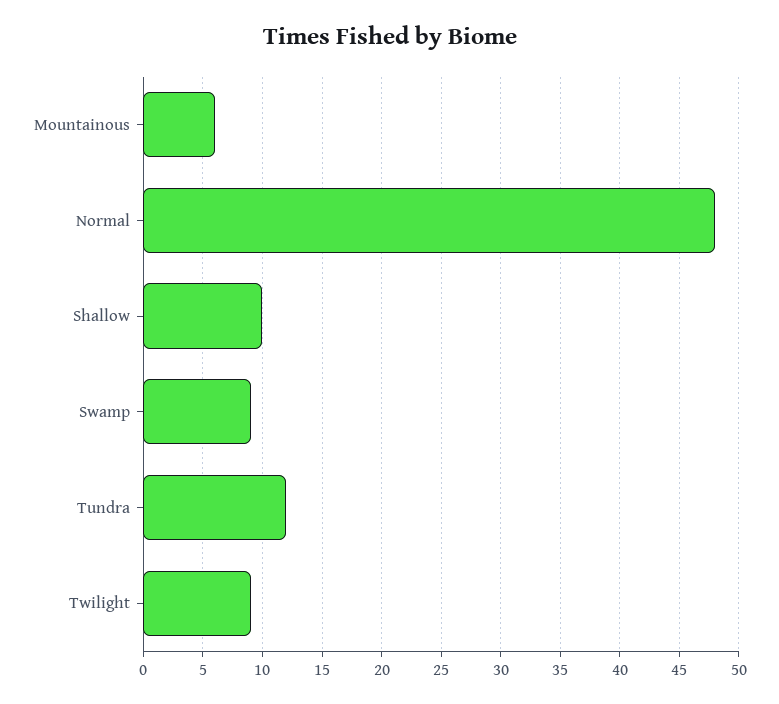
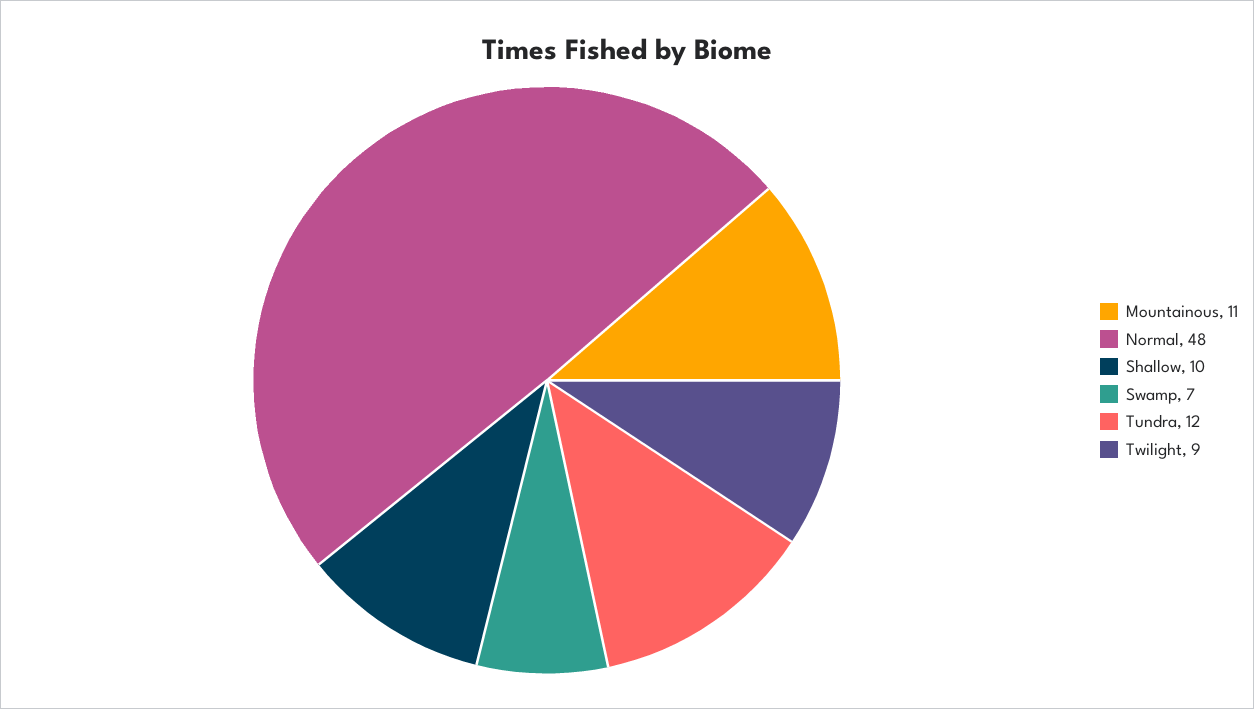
Mountainous: 6 -> 11
Swamp: 9 -> 7

